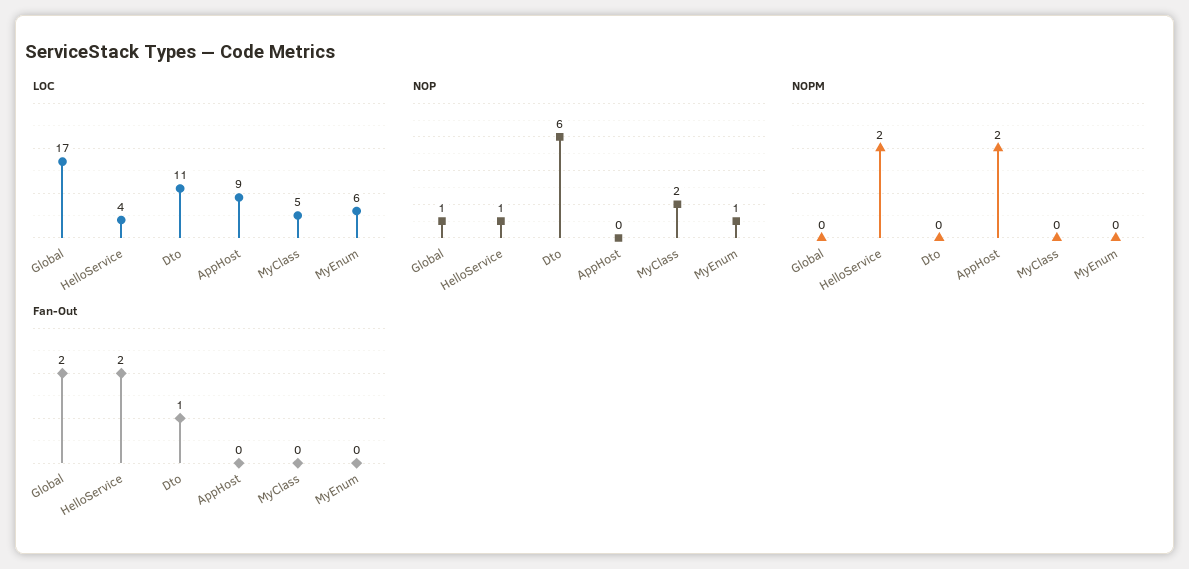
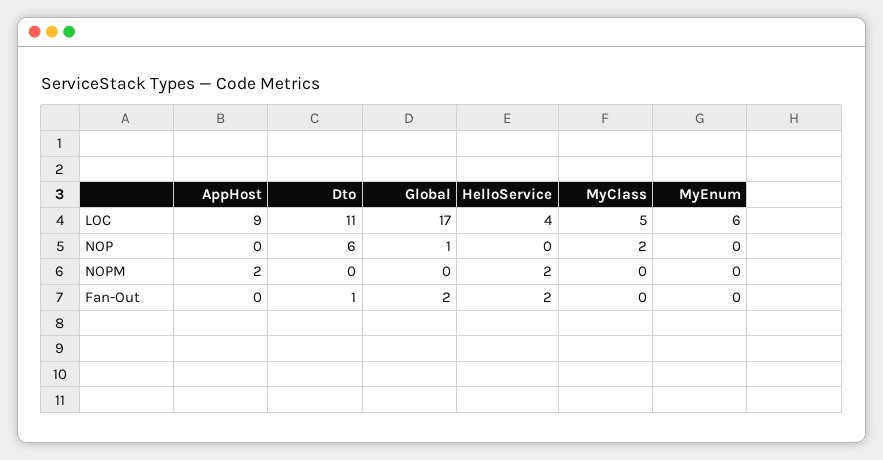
NOP, HelloService: 1 -> 0
NOP, MyEnum: 1 -> 0

